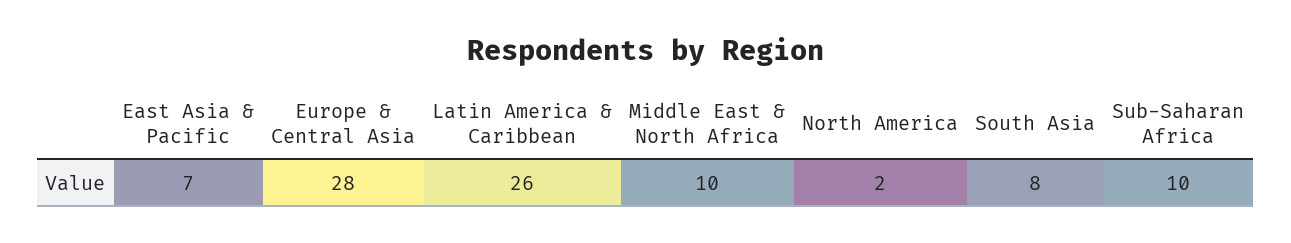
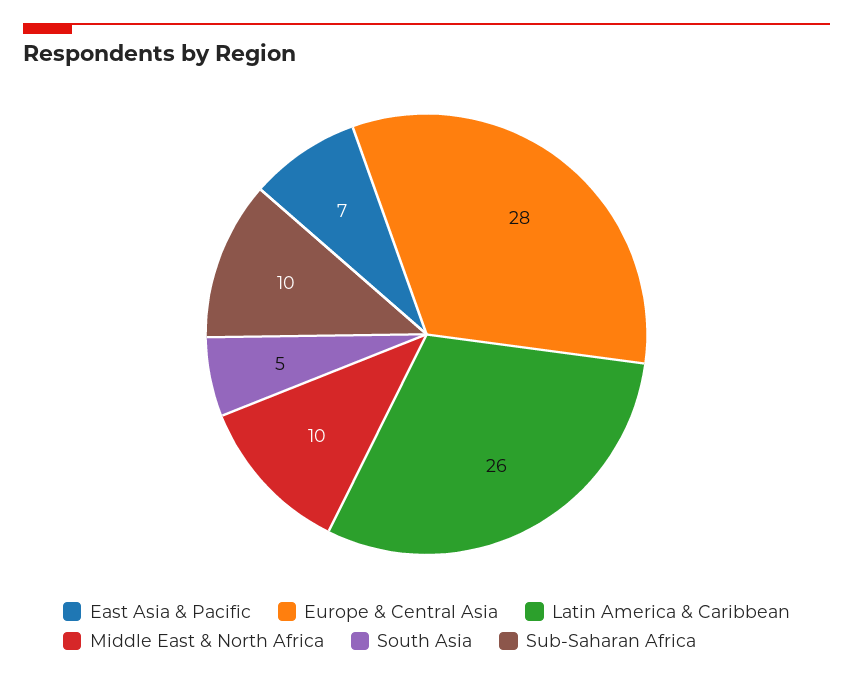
North America: 2 -> none
South Asia: 8 -> 5

